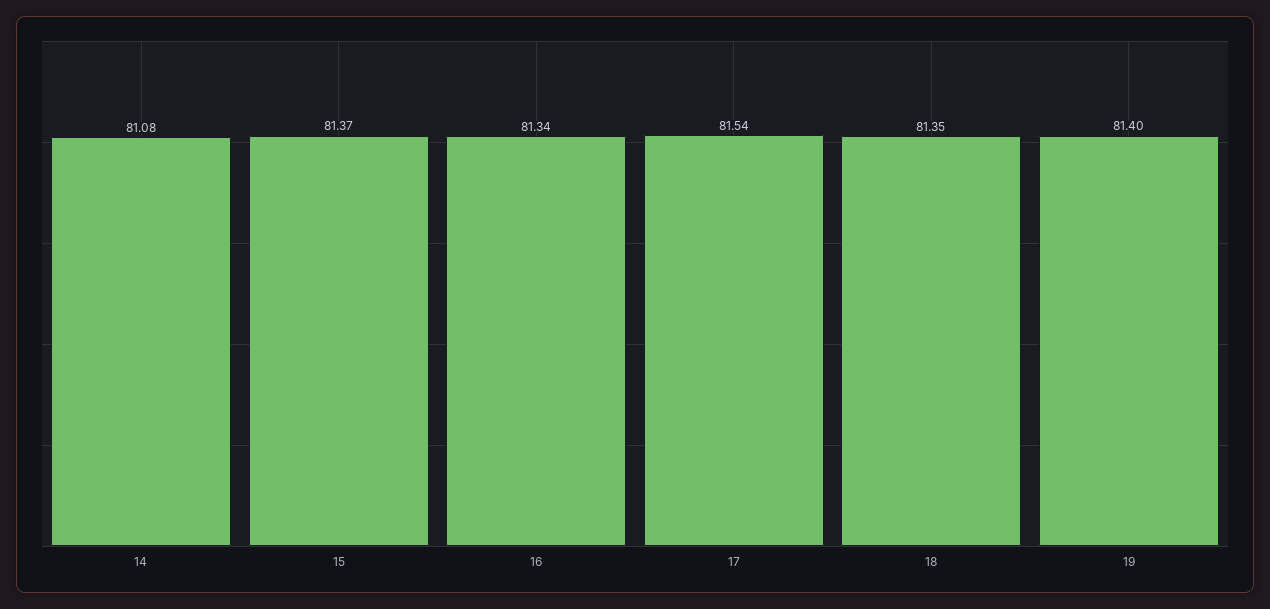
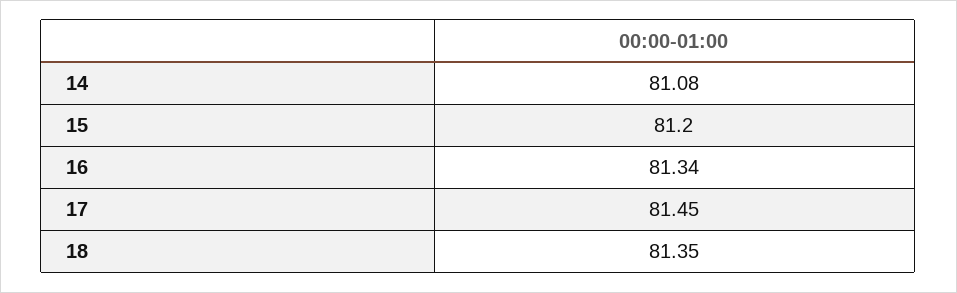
15: 81.37 -> 81.2
17: 81.54 -> 81.45
19: 81.4 -> none

